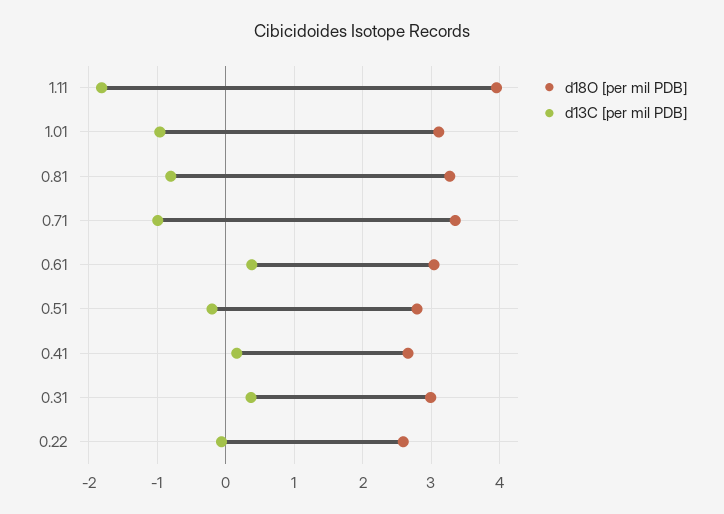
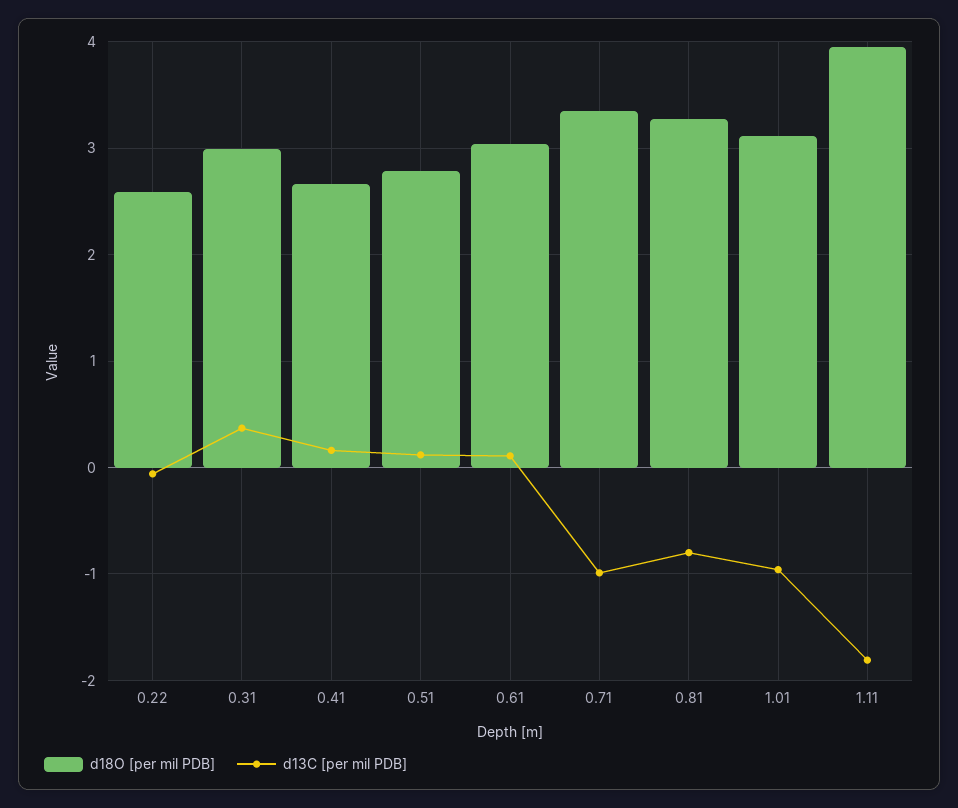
d13C [per mil PDB], 0.61: 0.4 -> 0.1
d13C [per mil PDB], 0.51: -0.2 -> 0.1

